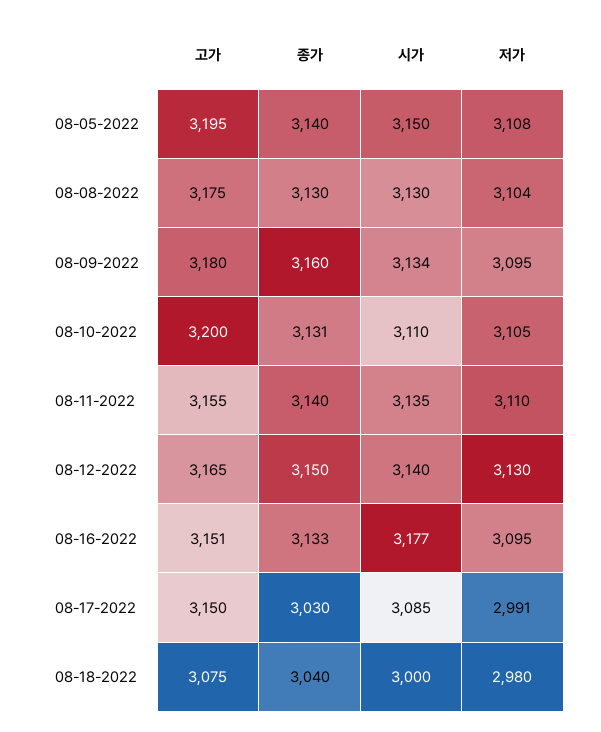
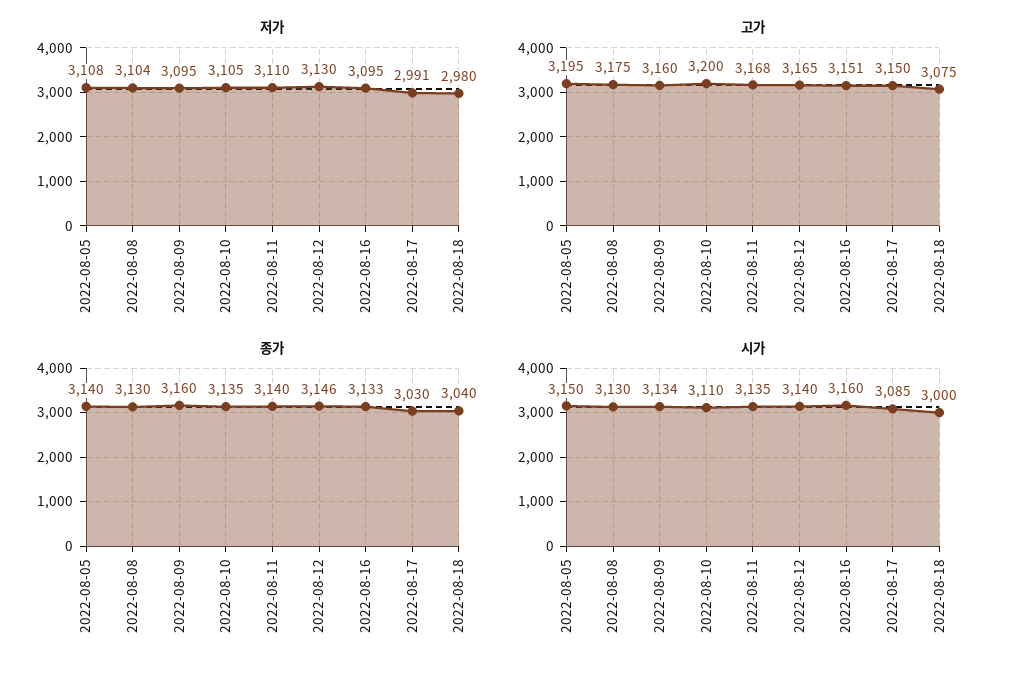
고가, 08-09-2022: 3180 -> 3160
종가, 08-10-2022: 3131 -> 3135
고가, 08-11-2022: 3155 -> 3168
종가, 08-12-2022: 3150 -> 3146
시가, 08-16-2022: 3177 -> 3160

